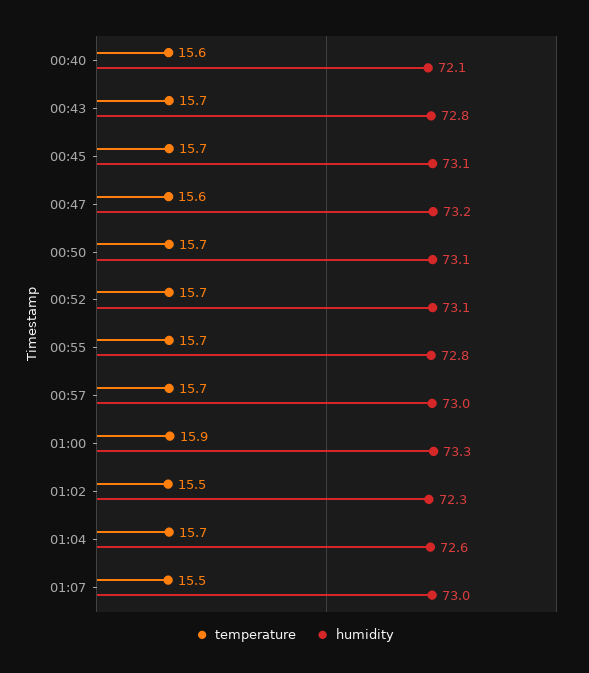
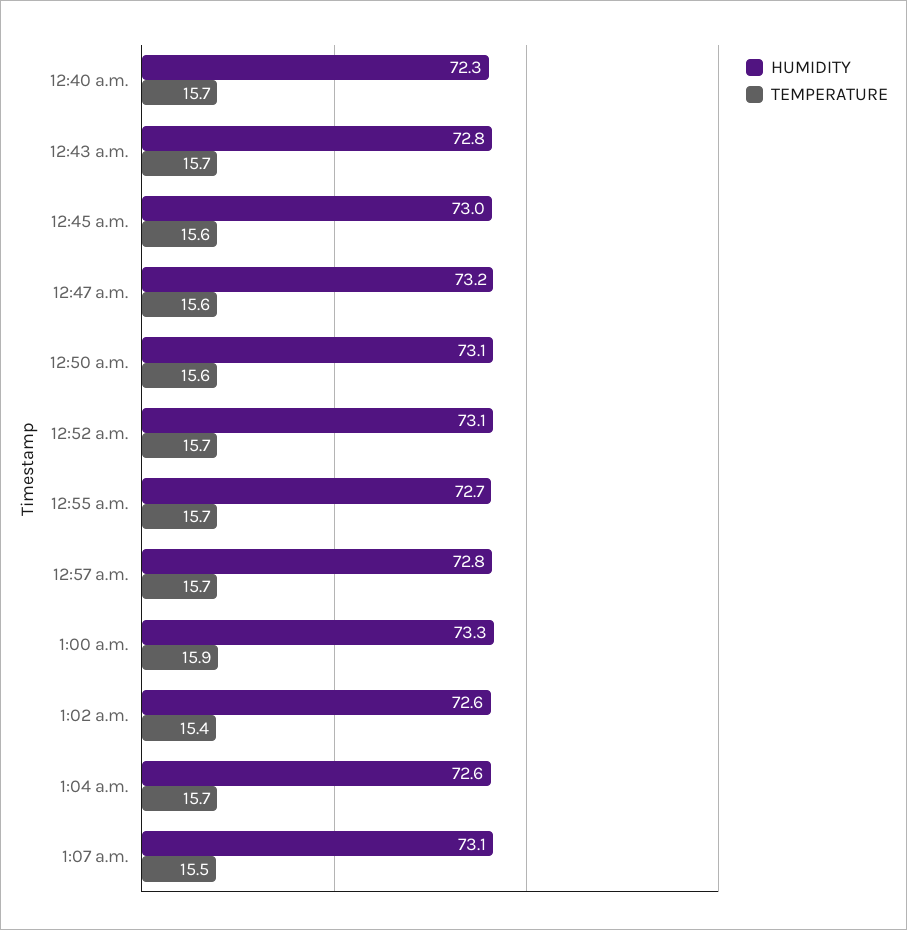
temperature, 00:40: 15.6 -> 15.7
humidity, 00:40: 72.1 -> 72.3
temperature, 00:45: 15.7 -> 15.6
humidity, 00:45: 73.1 -> 73
temperature, 00:50: 15.7 -> 15.6
humidity, 00:55: 72.8 -> 72.7
humidity, 00:57: 73 -> 72.8
temperature, 01:02: 15.5 -> 15.4
humidity, 01:02: 72.3 -> 72.6
humidity, 01:07: 73 -> 73.1

